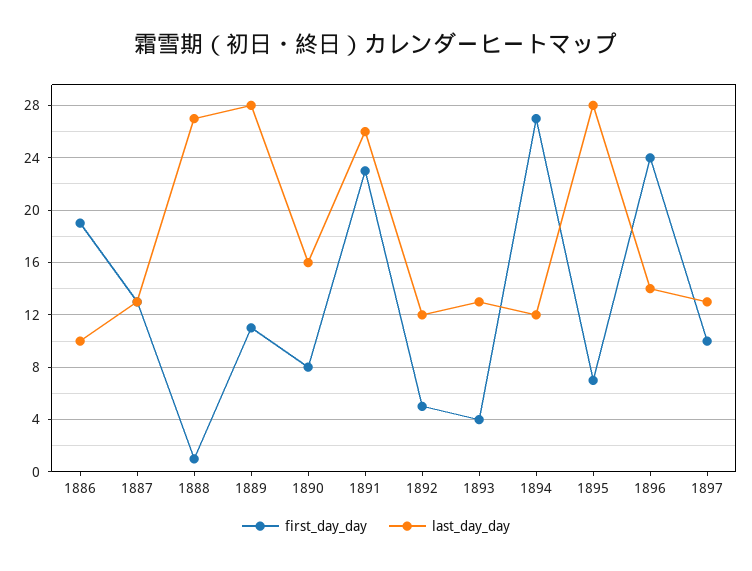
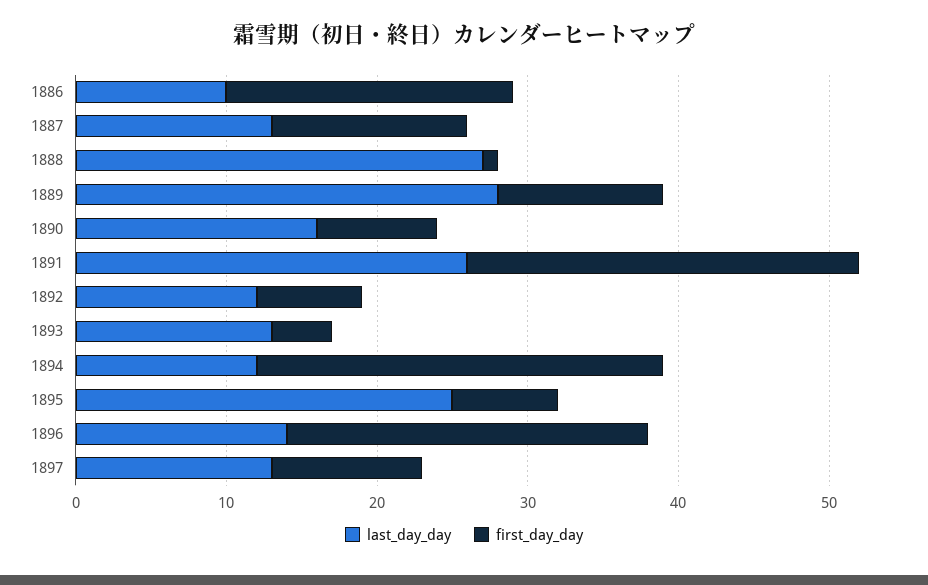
first_day_day, 1891: 23 -> 26
first_day_day, 1892: 5 -> 7
last_day_day, 1895: 28 -> 25

